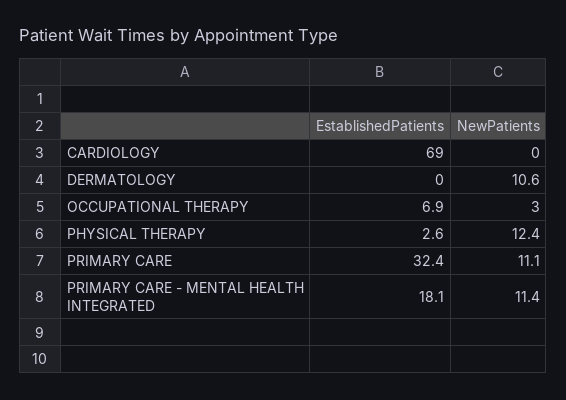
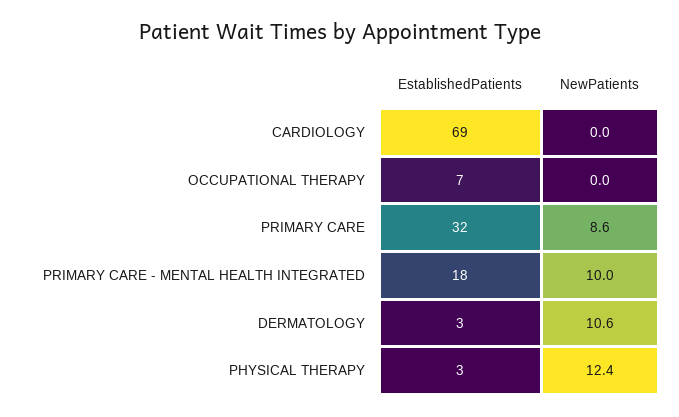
EstablishedPatients, DERMATOLOGY: 0 -> 3
NewPatients, OCCUPATIONAL THERAPY: 3 -> 0
NewPatients, PRIMARY CARE: 11.1 -> 8.6
NewPatients, PRIMARY CARE - MENTAL HEALTH INTEGRATED: 11.4 -> 10

